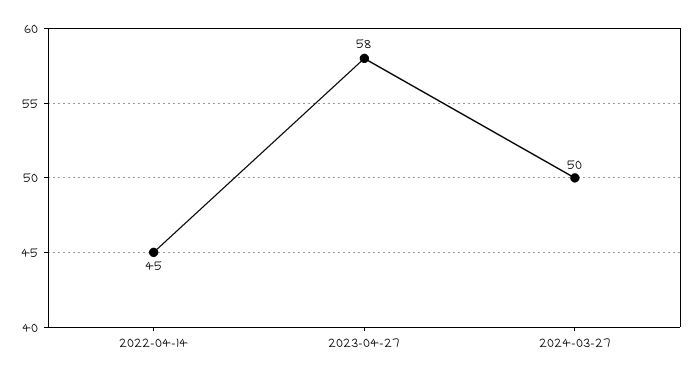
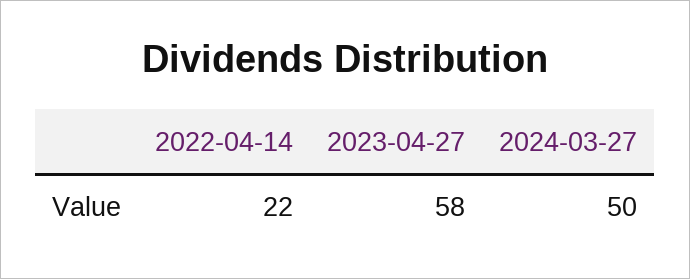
2022-04-14: 45 -> 22

